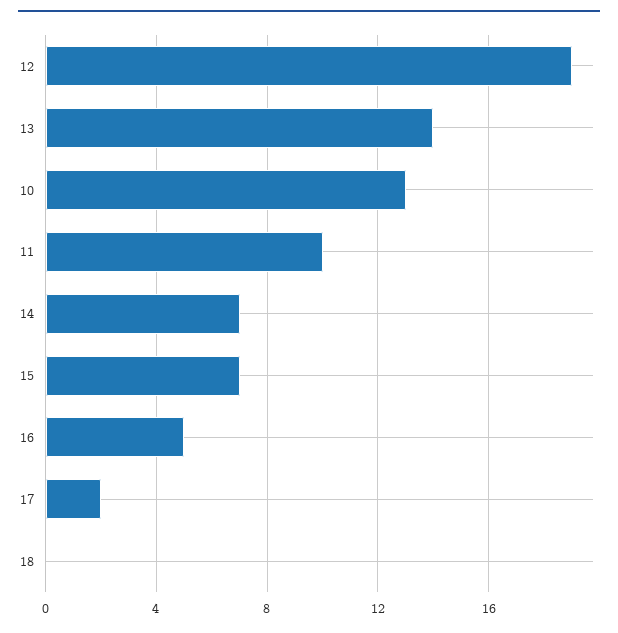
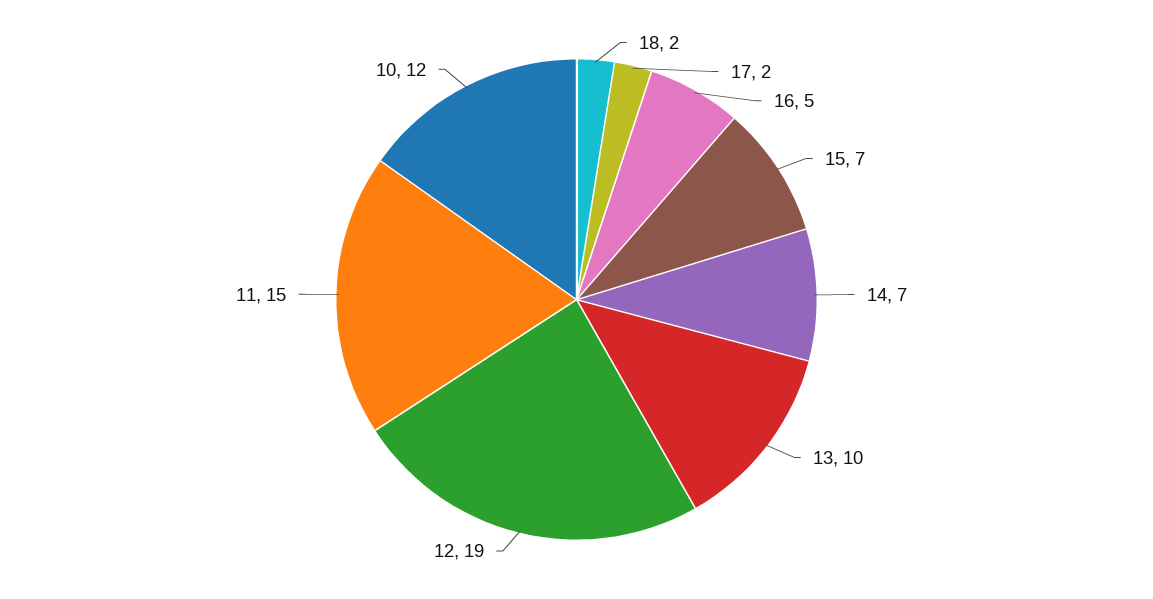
13: 14 -> 10
10: 13 -> 12
11: 10 -> 15
18: 0 -> 2

